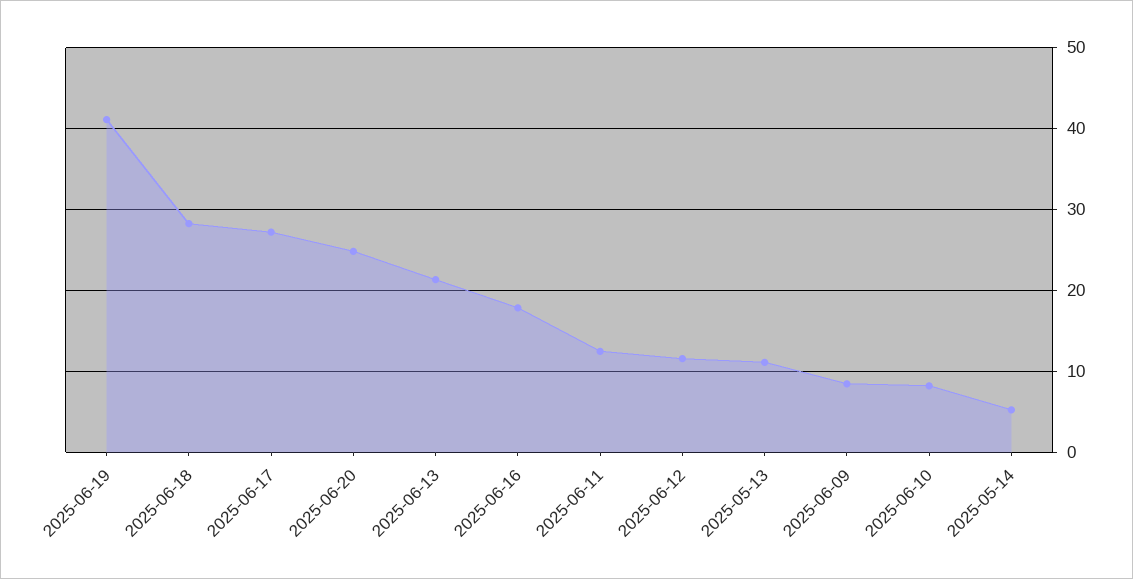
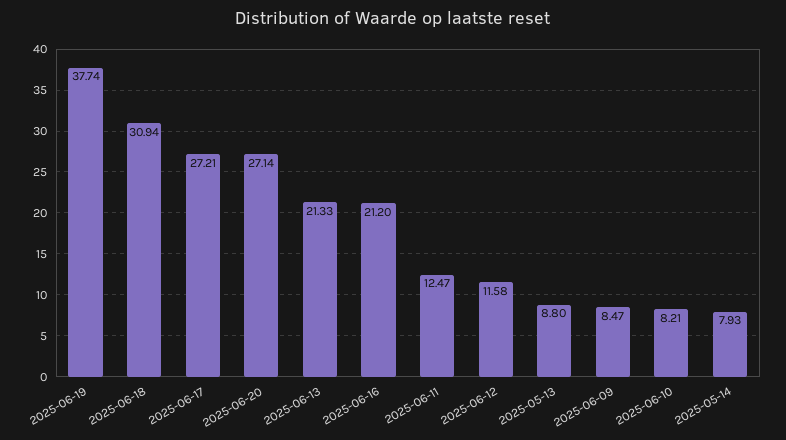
2025-06-19: 41 -> 37.74
2025-06-18: 28 -> 30.94
2025-06-20: 25 -> 27.14
2025-06-16: 18 -> 21.2
2025-05-13: 11 -> 8.8
2025-05-14: 5 -> 7.93

